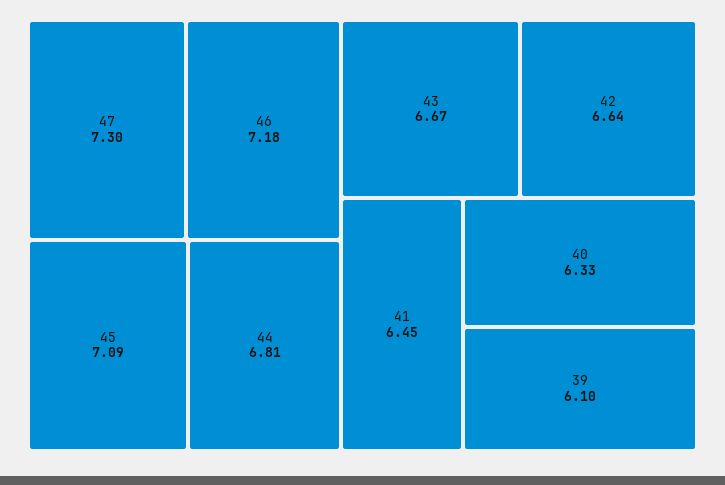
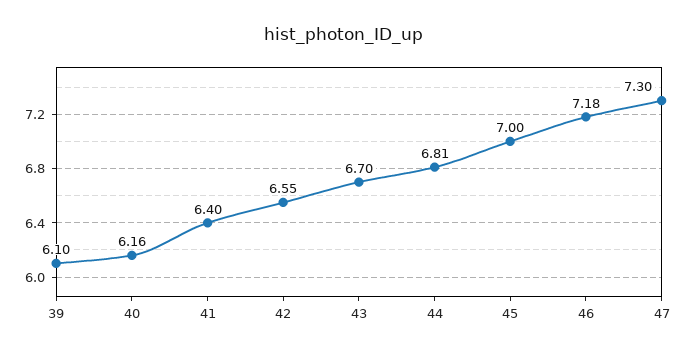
45: 7.09 -> 7
43: 6.67 -> 6.7
42: 6.64 -> 6.55
41: 6.45 -> 6.4
40: 6.33 -> 6.16

